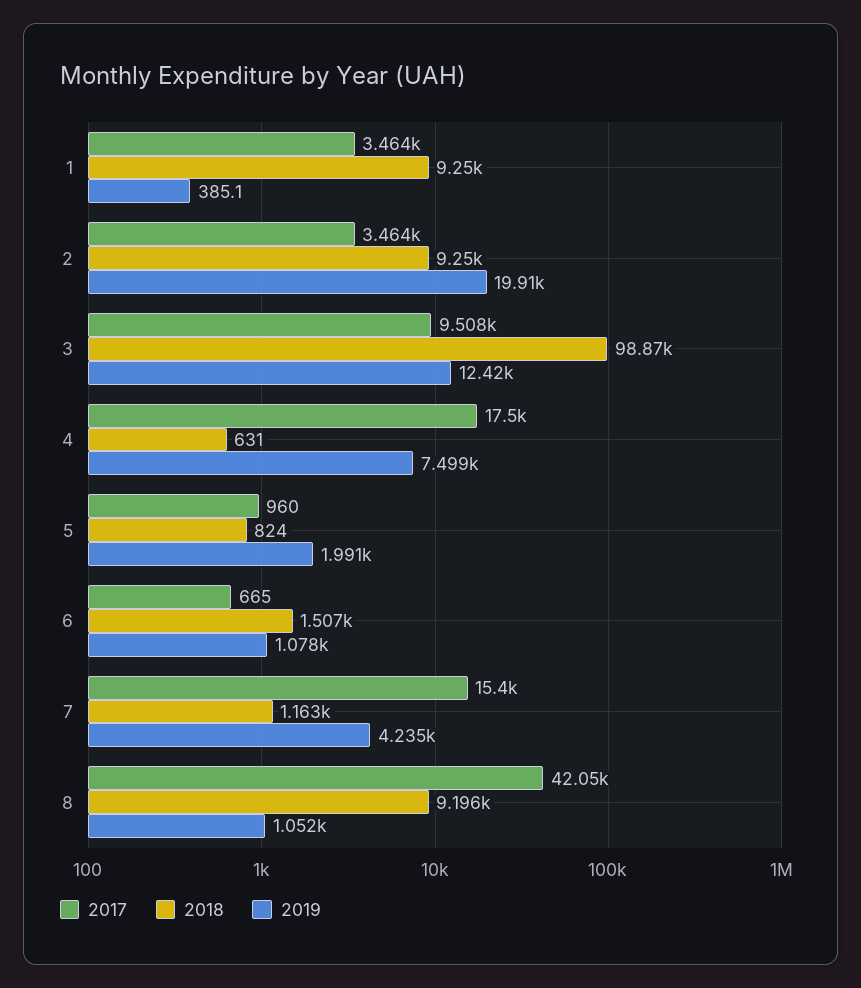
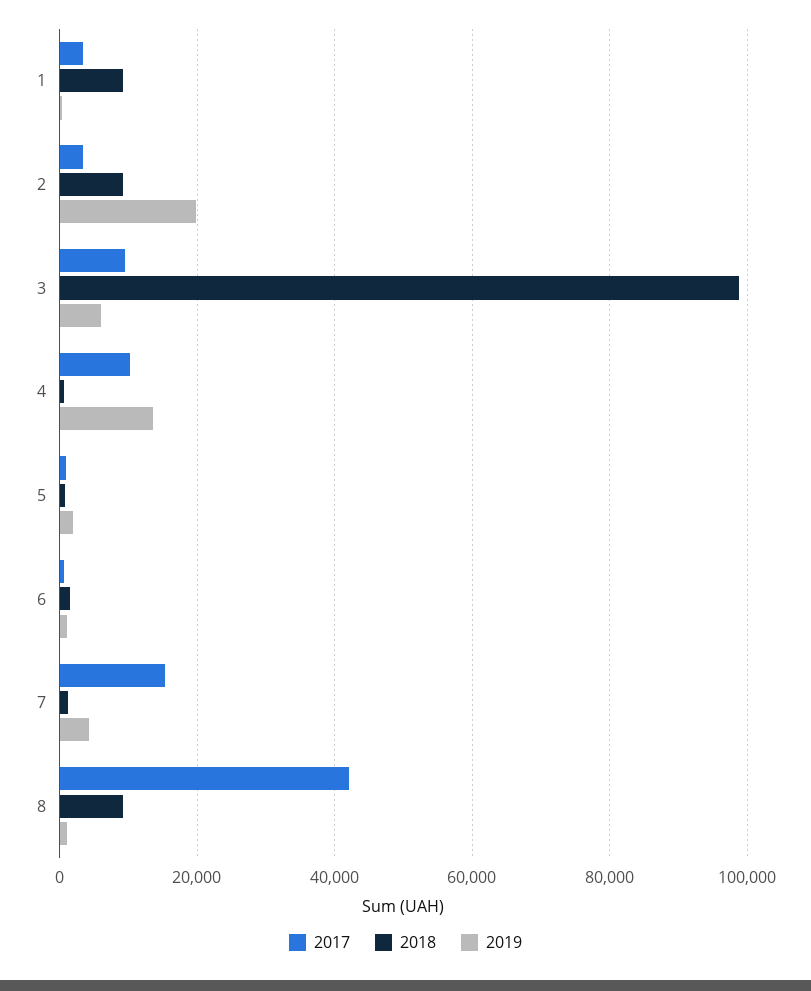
2019, 3: 12420 -> 6000
2017, 4: 17500 -> 10000
2019, 4: 7499 -> 14000

